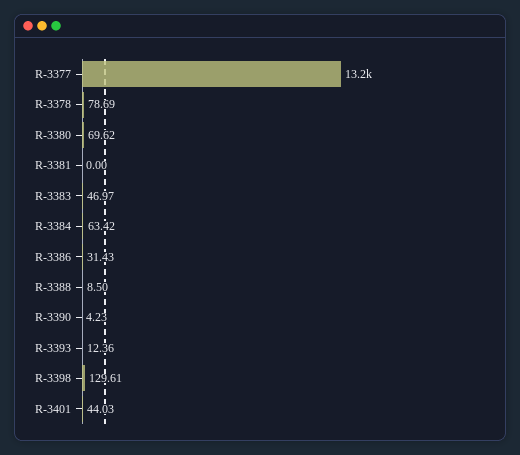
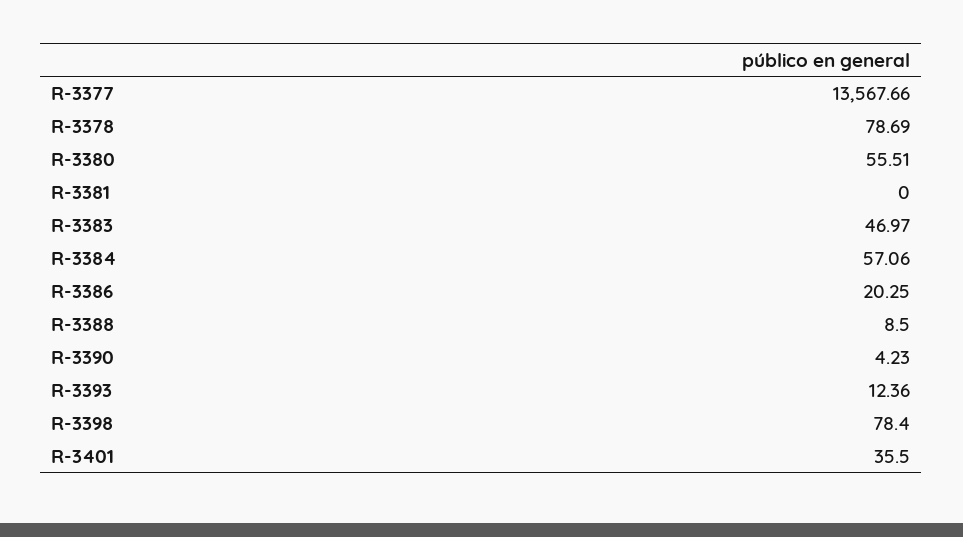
R-3377: 13200 -> 13567.66
R-3380: 69.62 -> 55.51
R-3384: 63.42 -> 57.06
R-3386: 31.43 -> 20.25
R-3398: 129.61 -> 78.4
R-3401: 44.03 -> 35.5

